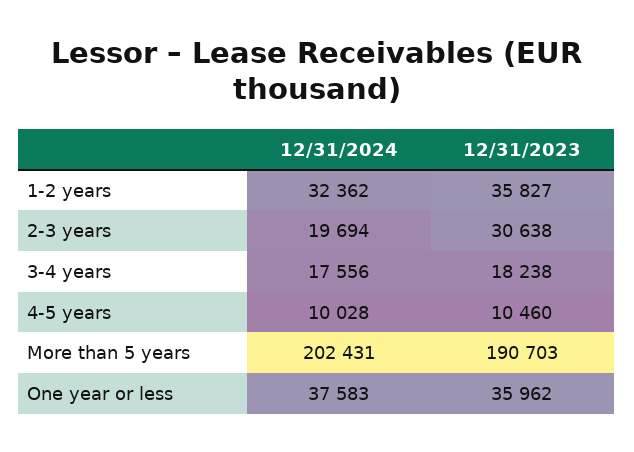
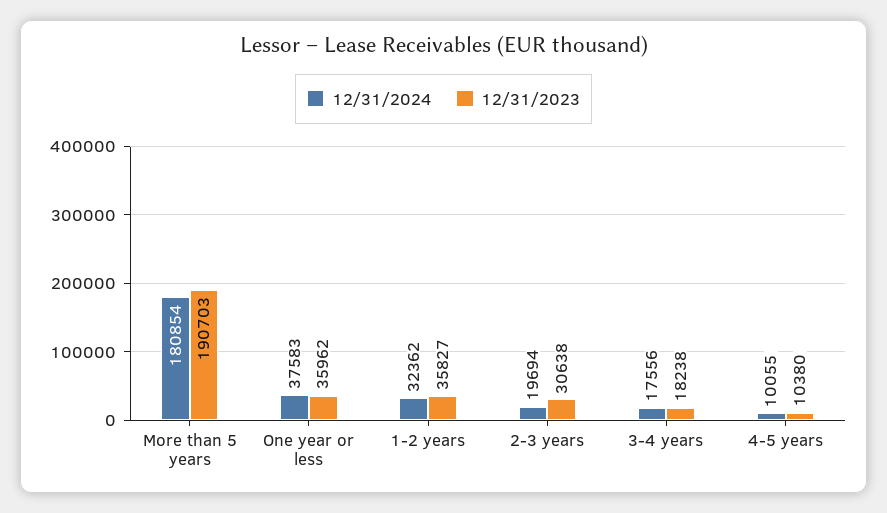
12/31/2024, 4-5 years: 10028 -> 10055
12/31/2023, 4-5 years: 10460 -> 10380
12/31/2024, More than 5 years: 202431 -> 180854

